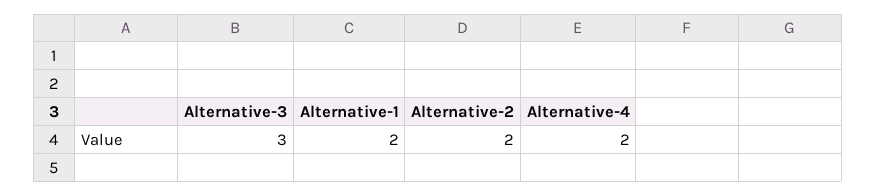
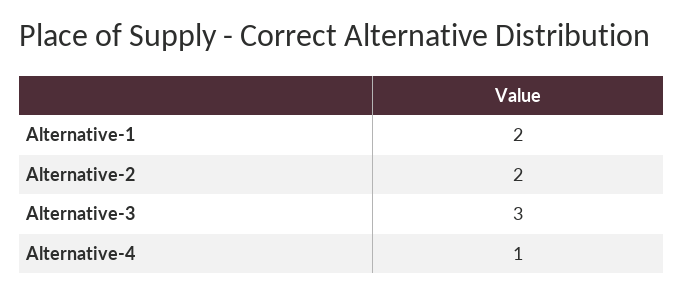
Alternative-4: 2 -> 1

